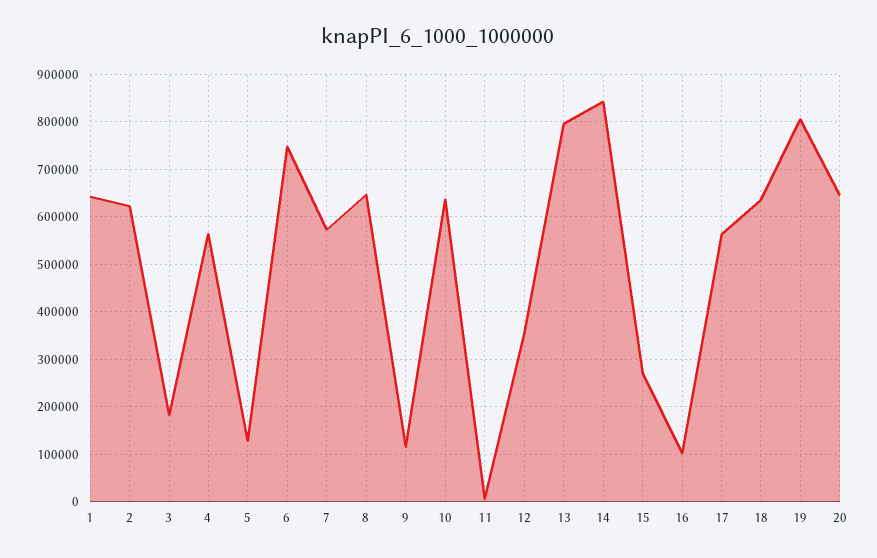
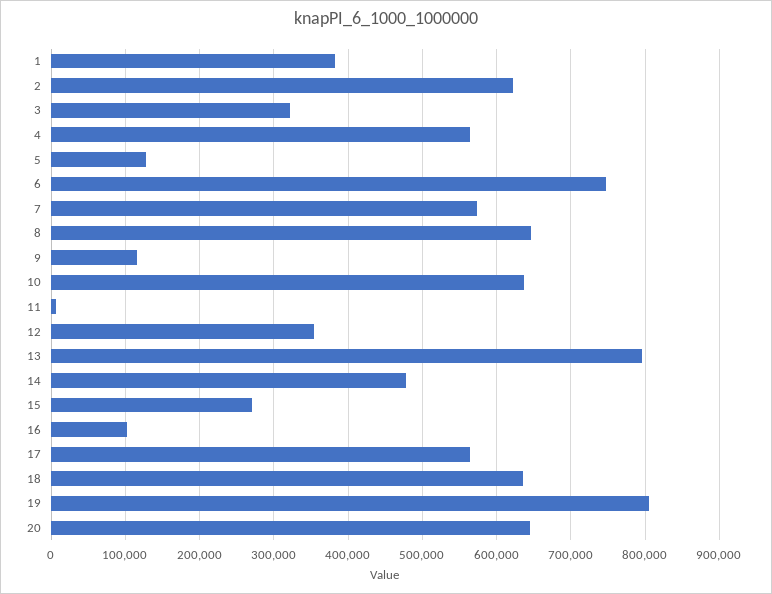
1: 640000 -> 380000
3: 180000 -> 320000
14: 840000 -> 480000

